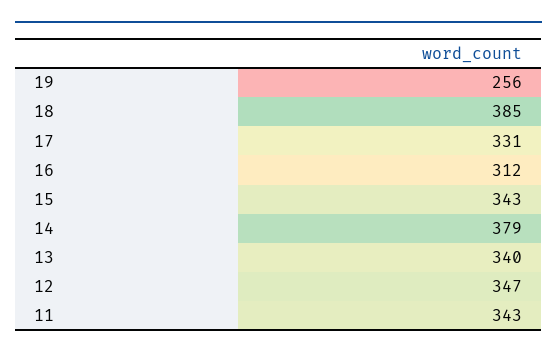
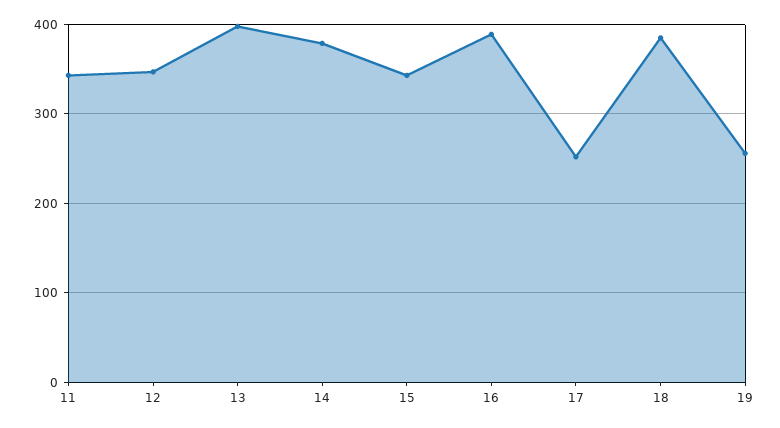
17: 331 -> 250
16: 312 -> 390
13: 340 -> 400

